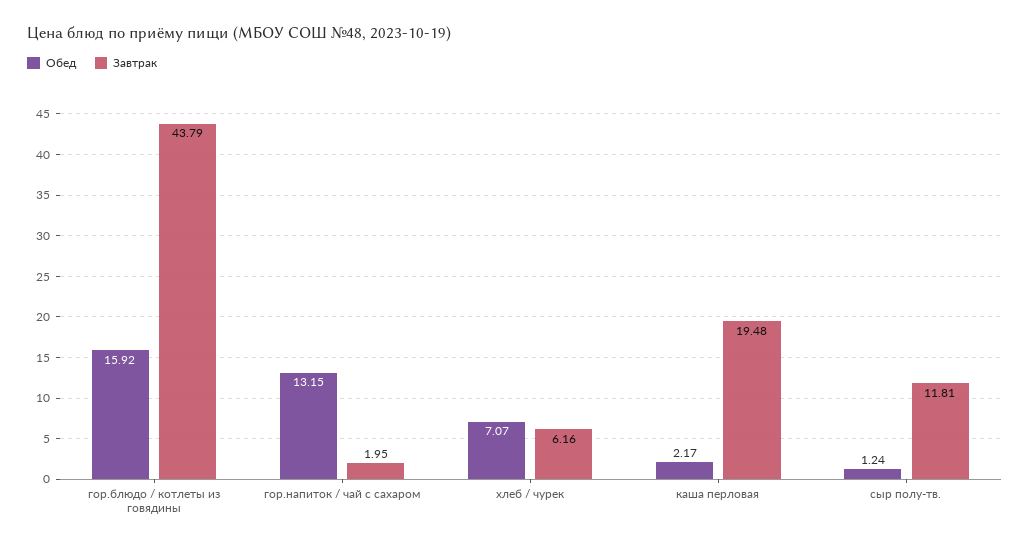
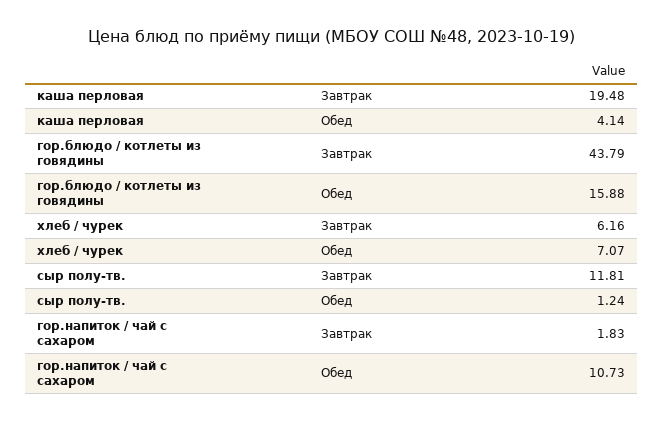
Обед, гор.блюдо / котлеты из говядины: 15.92 -> 15.88
Обед, гор.напиток / чай с сахаром: 13.15 -> 10.73
Завтрак, гор.напиток / чай с сахаром: 1.95 -> 1.83
Обед, каша перловая: 2.17 -> 4.14

